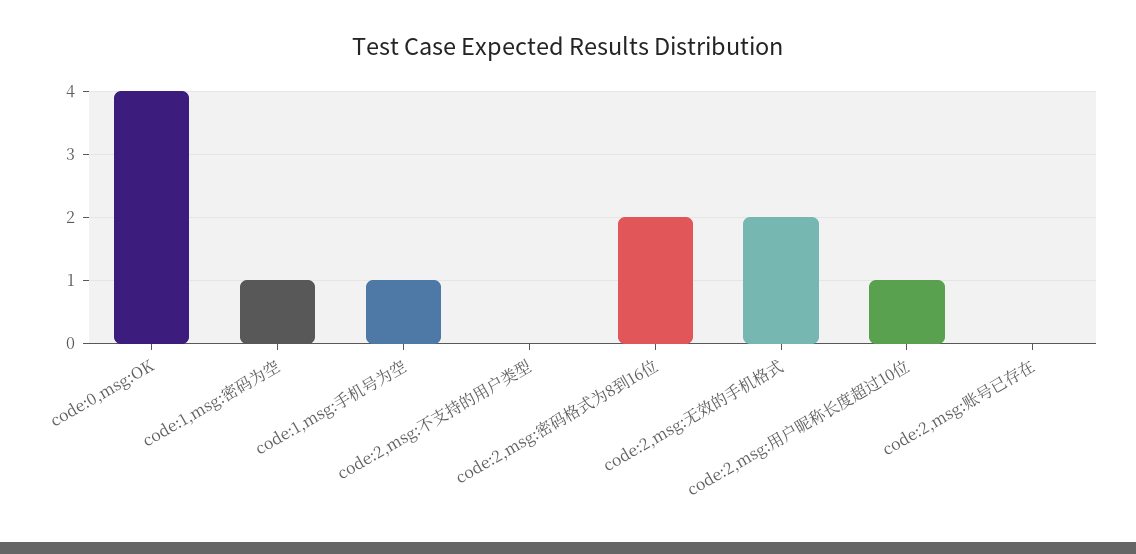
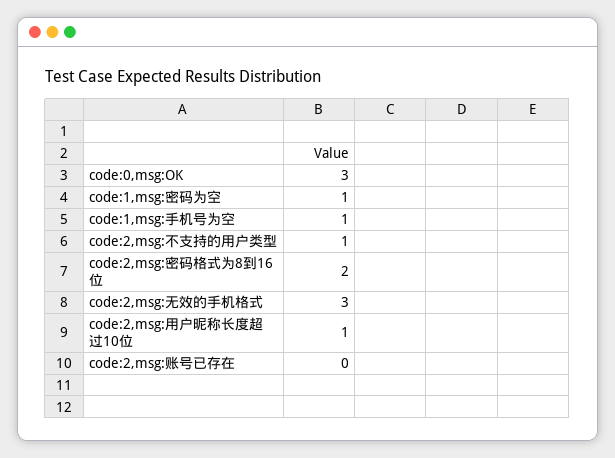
code:0,msg:OK: 4 -> 3
code:2,msg:不支持的用户类型: 0 -> 1
code:2,msg:无效的手机格式: 2 -> 3

